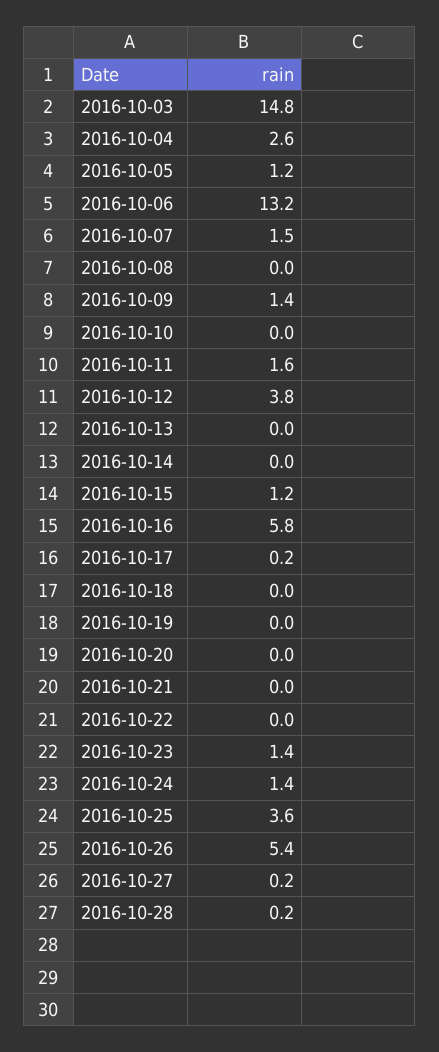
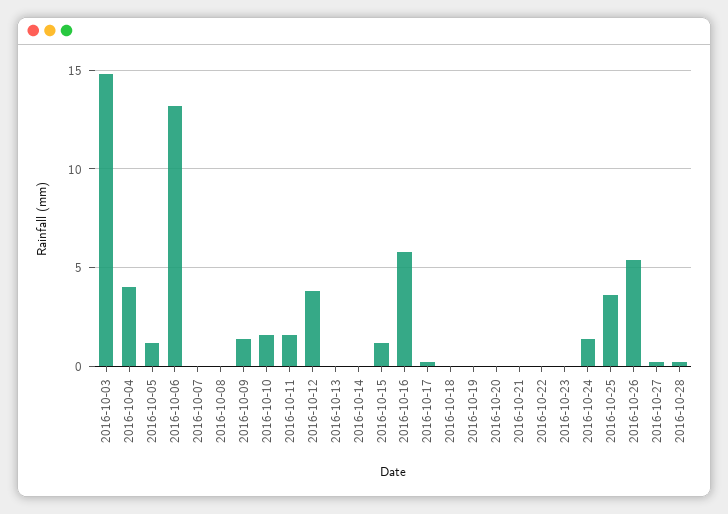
2016-10-04: 2.6 -> 4
2016-10-07: 1.5 -> 0
2016-10-10: 0 -> 1.5
2016-10-23: 1.4 -> 0

